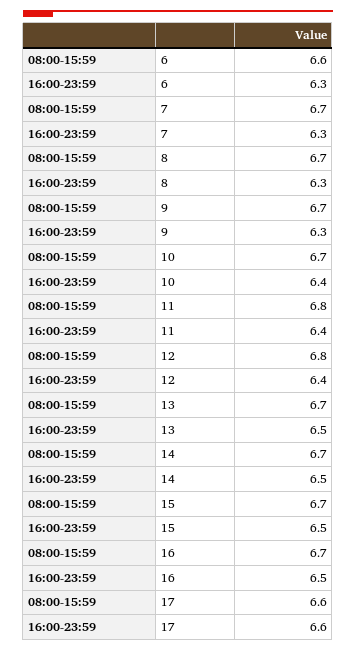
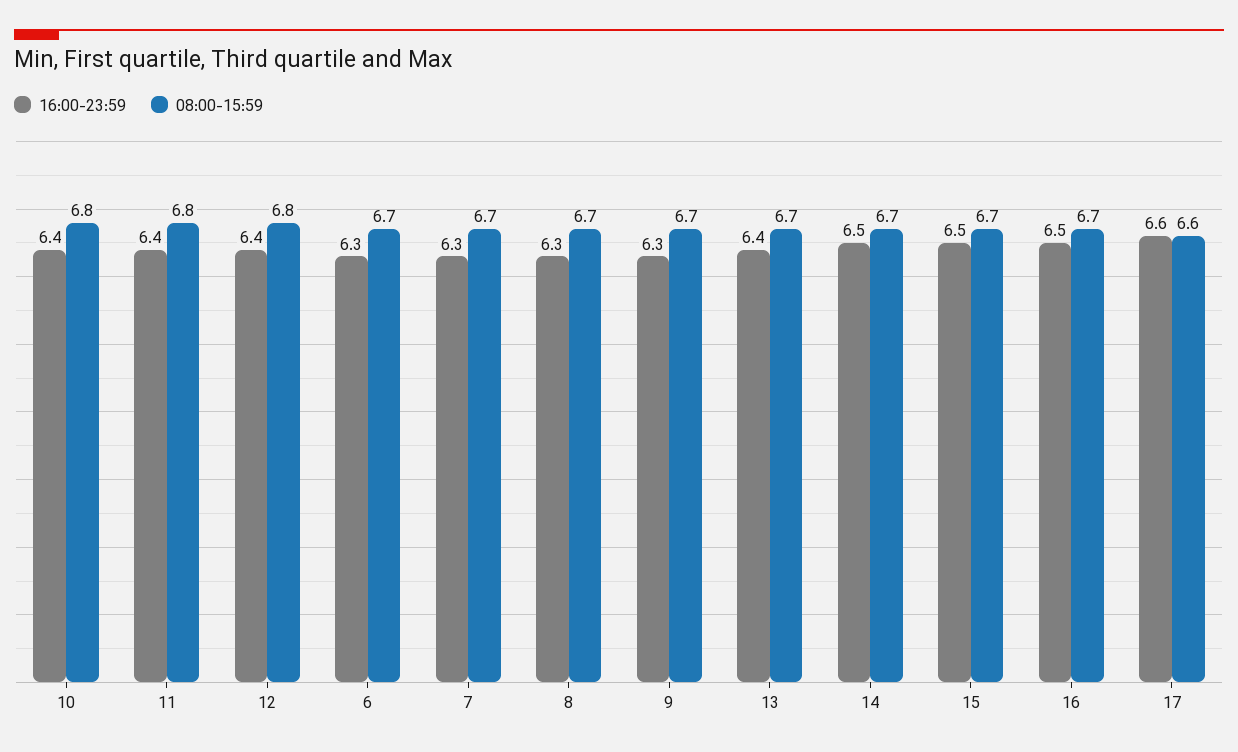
08:00-15:59, 6: 6.6 -> 6.7
08:00-15:59, 10: 6.7 -> 6.8
16:00-23:59, 13: 6.5 -> 6.4

